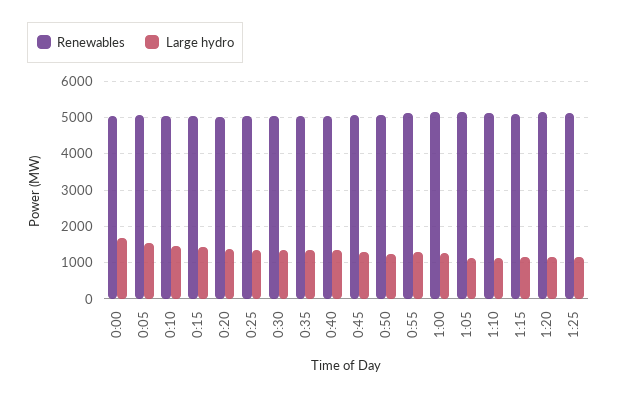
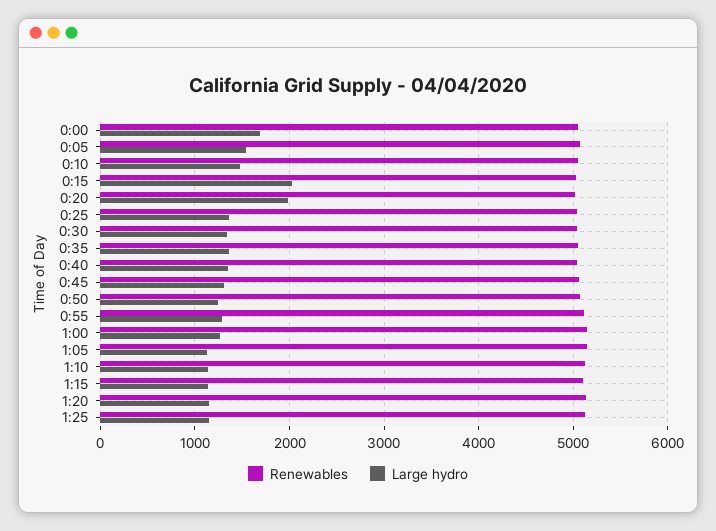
Large hydro, 0:15: 1400 -> 2000
Large hydro, 0:20: 1400 -> 2000

